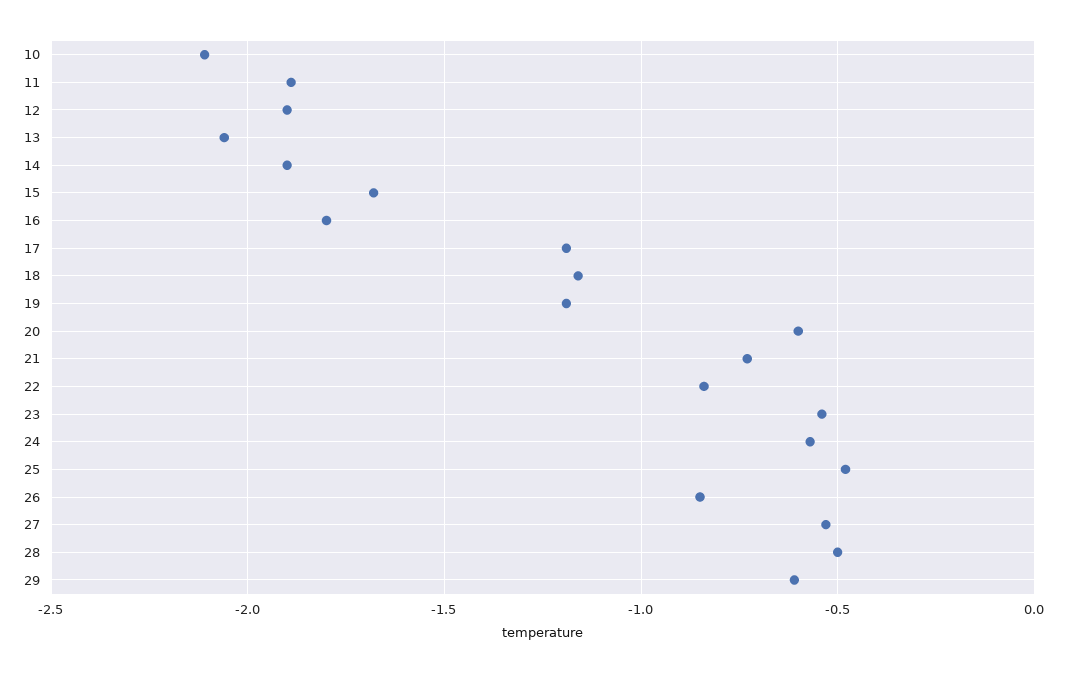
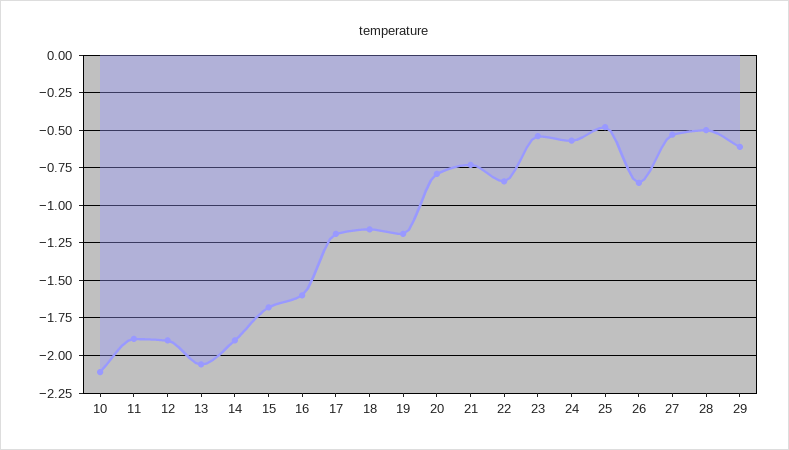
16: -1.8 -> -1.6
20: -0.6 -> -0.8

